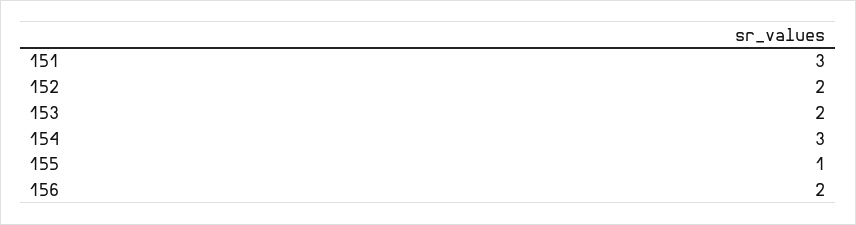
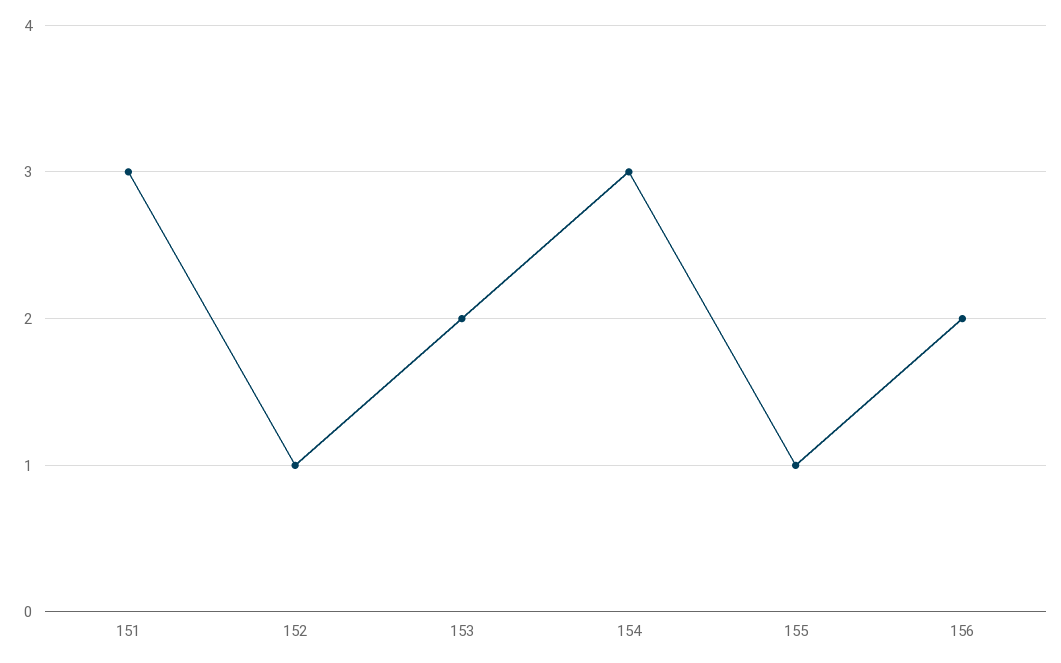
152: 2 -> 1

